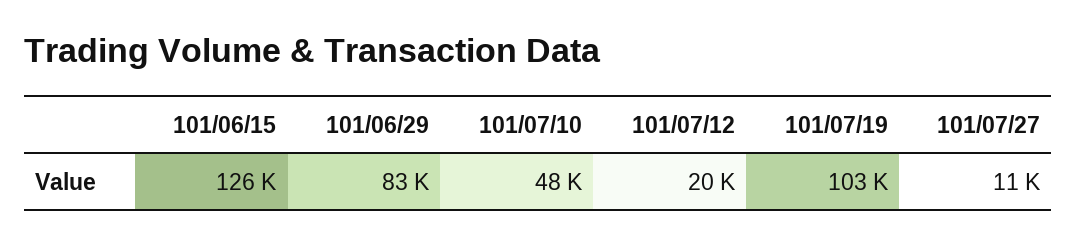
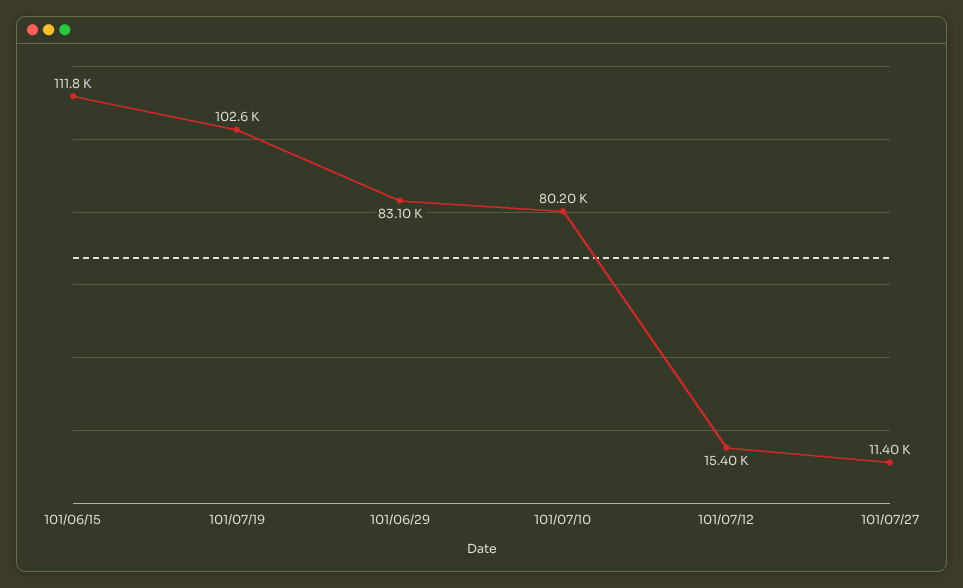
101/06/15: 126000 -> 111800
101/07/10: 48000 -> 80200
101/07/12: 20000 -> 15400

